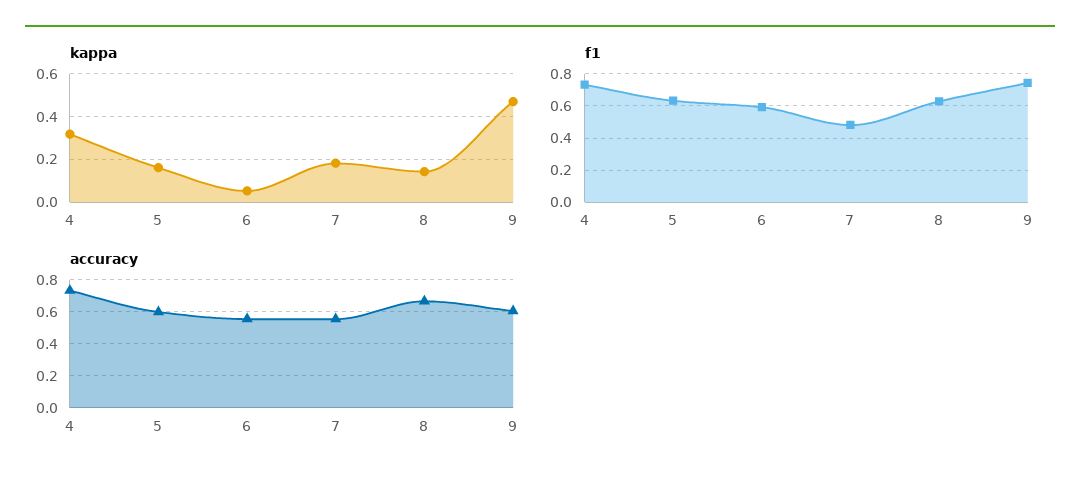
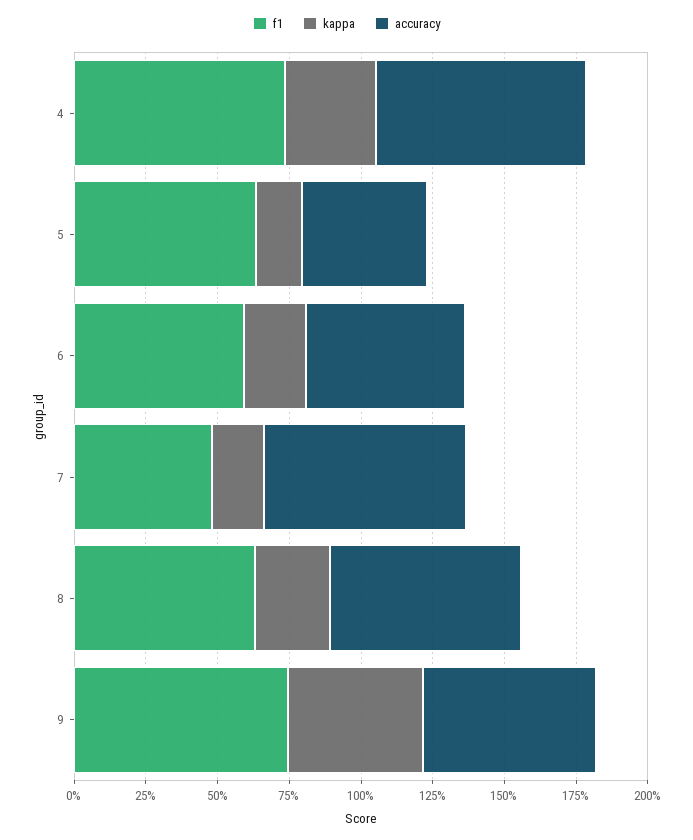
kappa, 6: 0.05 -> 0.2
kappa, 8: 0.15 -> 0.25
accuracy, 5: 0.6 -> 0.45
accuracy, 7: 0.55 -> 0.7

